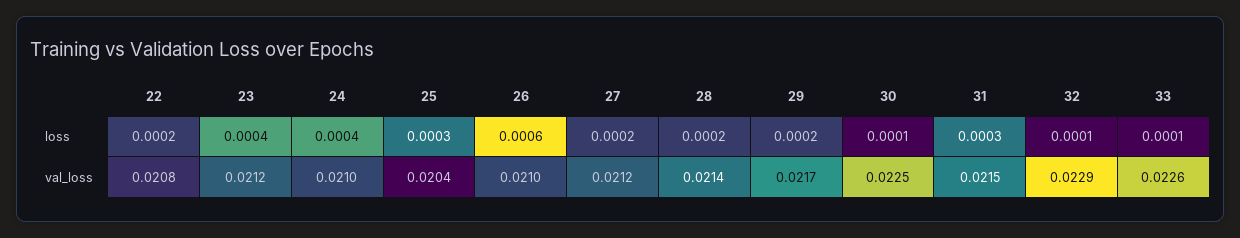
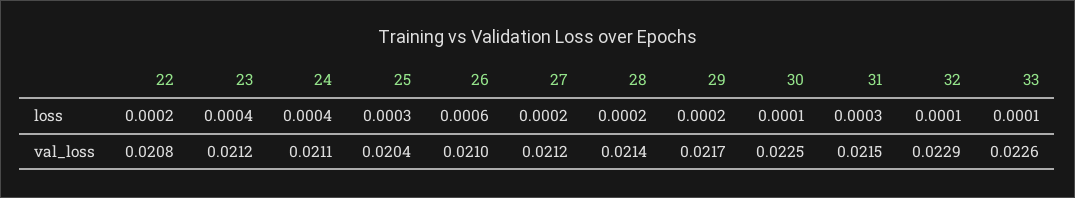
24, val_loss: 0.021 -> 0.0211

